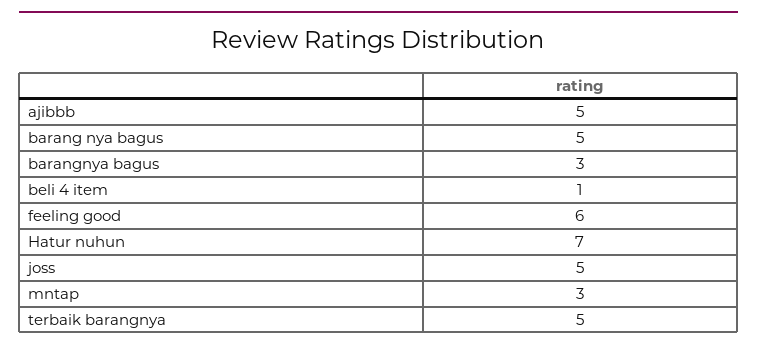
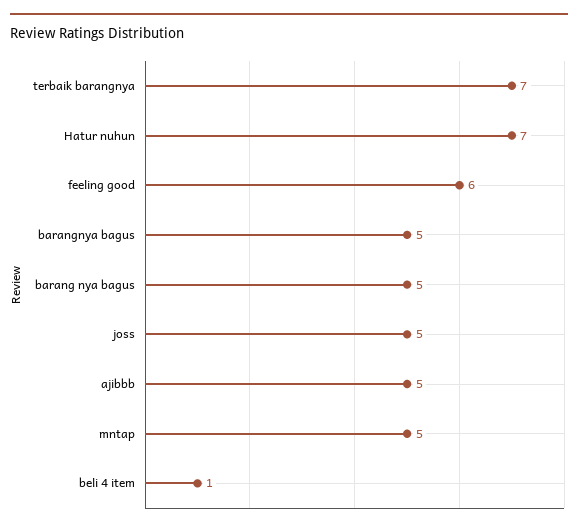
barangnya bagus: 3 -> 5
mntap: 3 -> 5
terbaik barangnya: 5 -> 7

